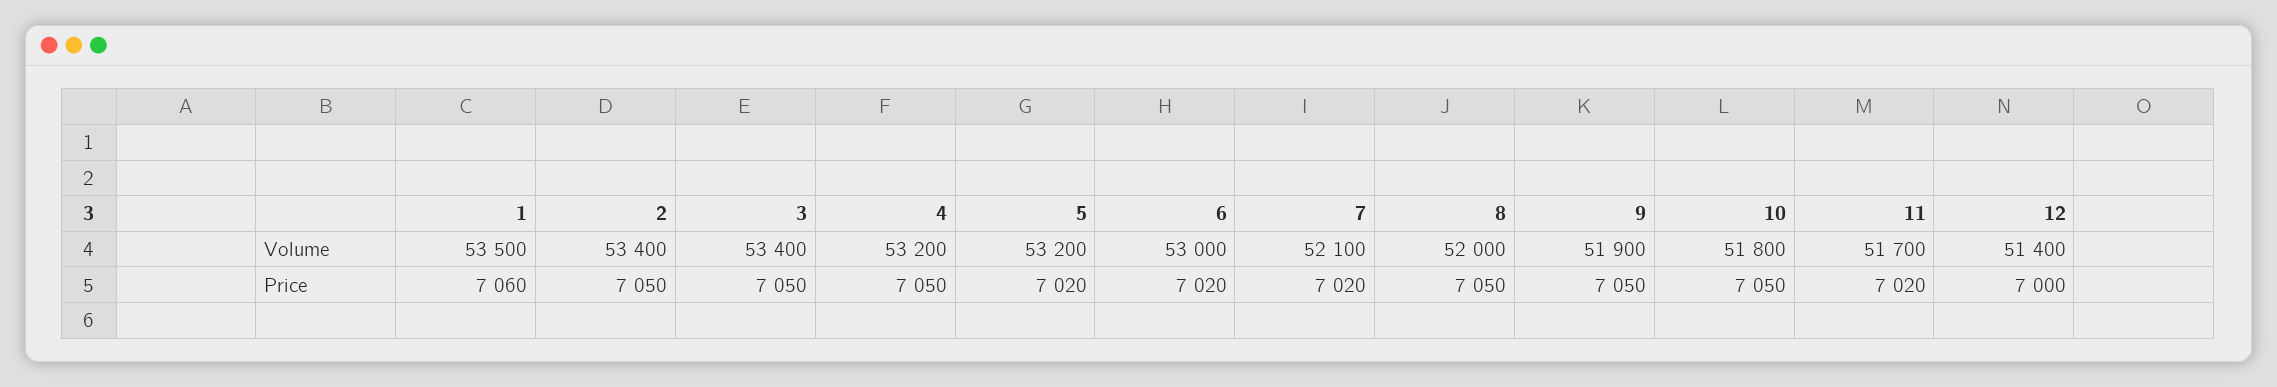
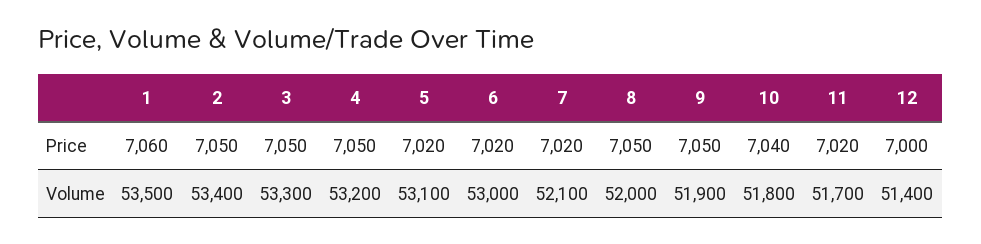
3, Volume: 53400 -> 53300
5, Volume: 53200 -> 53100
10, Price: 7050 -> 7040

